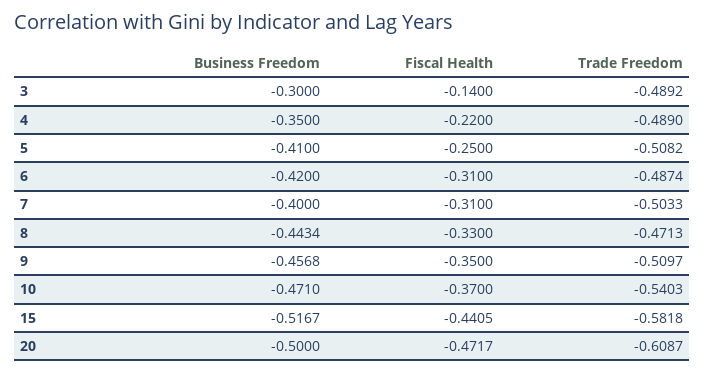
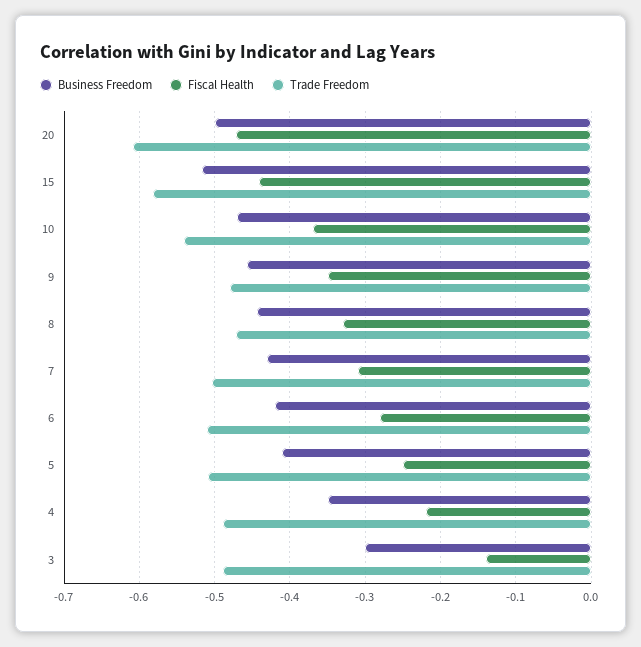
Fiscal Health, 6: -0.31 -> -0.28
Trade Freedom, 6: -0.4874 -> -0.51
Business Freedom, 7: -0.4 -> -0.43
Trade Freedom, 9: -0.5097 -> -0.48

